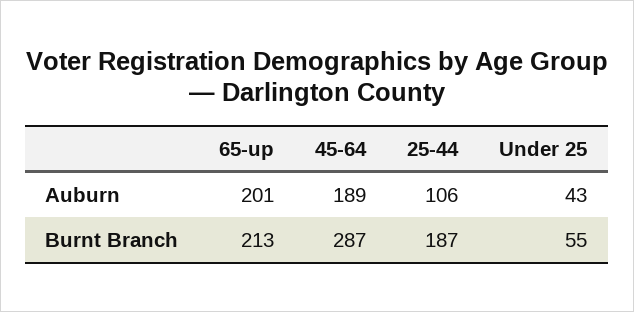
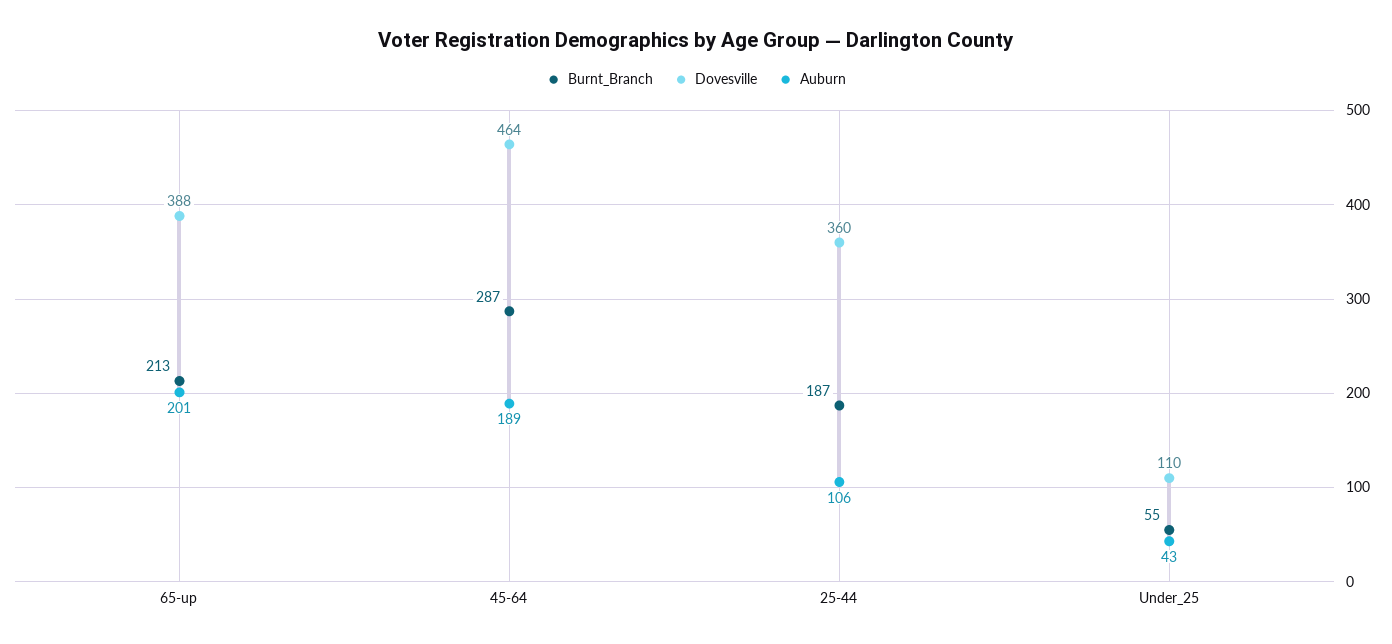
Dovesville, 65-up: none -> 388
Dovesville, 45-64: none -> 464
Dovesville, 25-44: none -> 360
Dovesville, Under 25: none -> 110

